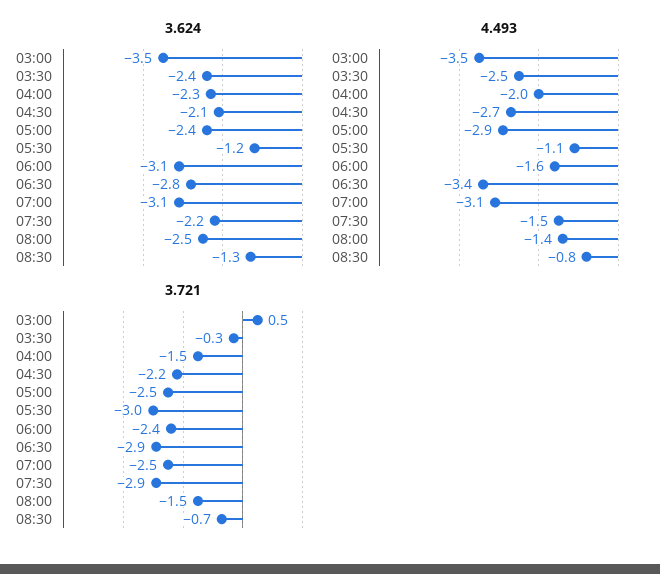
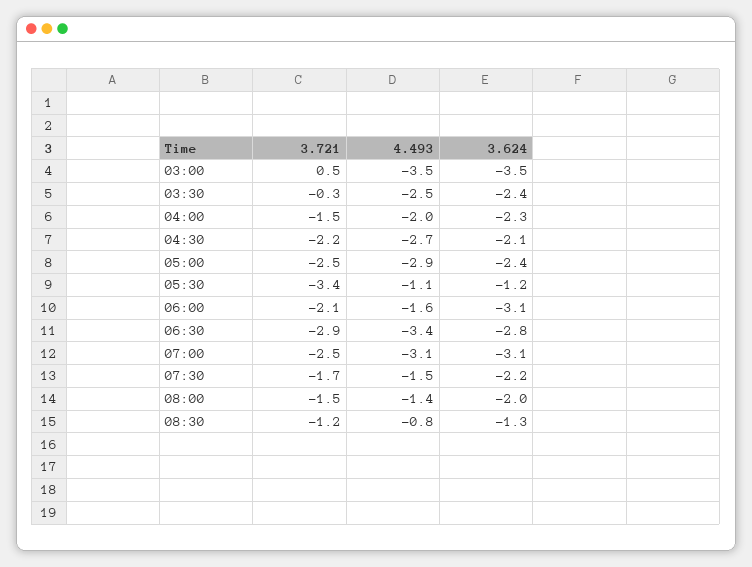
3.624, 08:00: -2.5 -> -2
3.721, 05:30: -3 -> -3.4
3.721, 06:00: -2.4 -> -2.1
3.721, 07:30: -2.9 -> -1.7
3.721, 08:30: -0.7 -> -1.2

